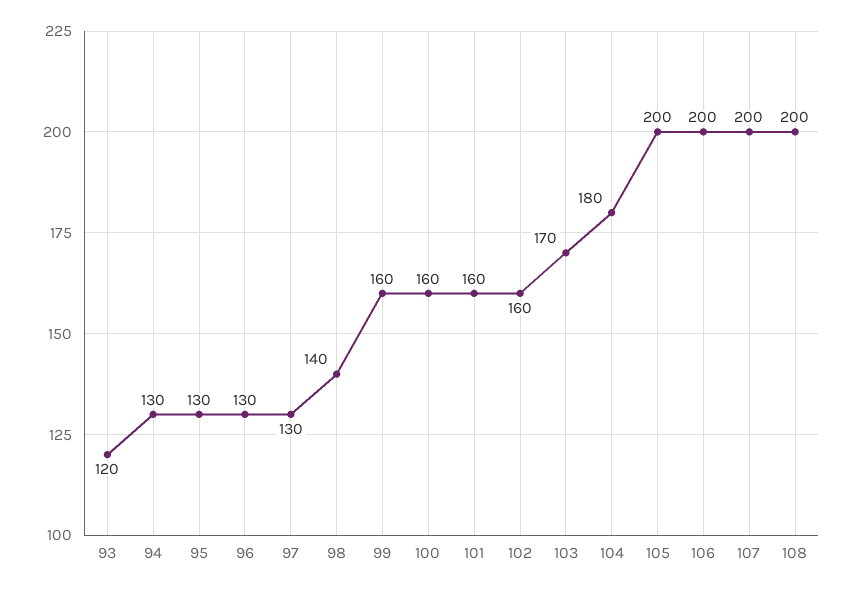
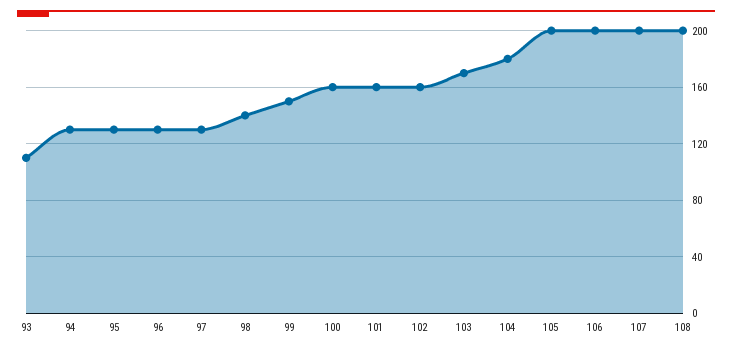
93: 120 -> 110
99: 160 -> 150

